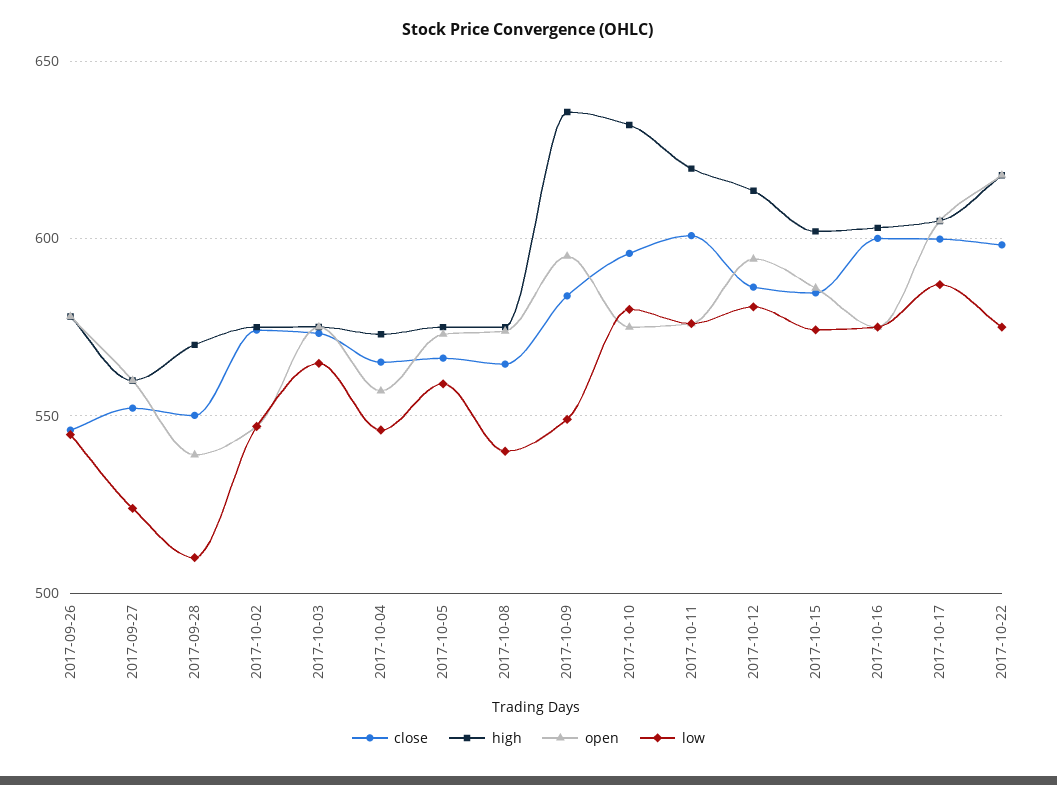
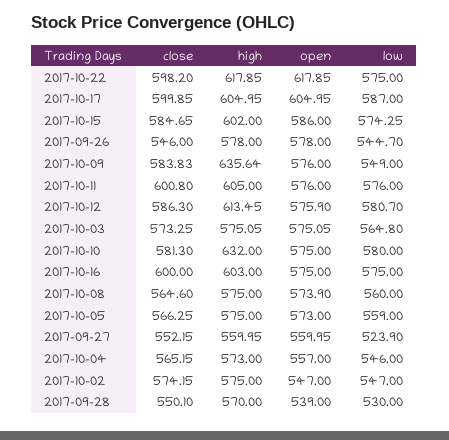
low, 2017-09-28: 510 -> 530
low, 2017-10-08: 540 -> 560
open, 2017-10-09: 595 -> 576
close, 2017-10-10: 595 -> 581.3
high, 2017-10-11: 620 -> 605
open, 2017-10-12: 595 -> 575.9

